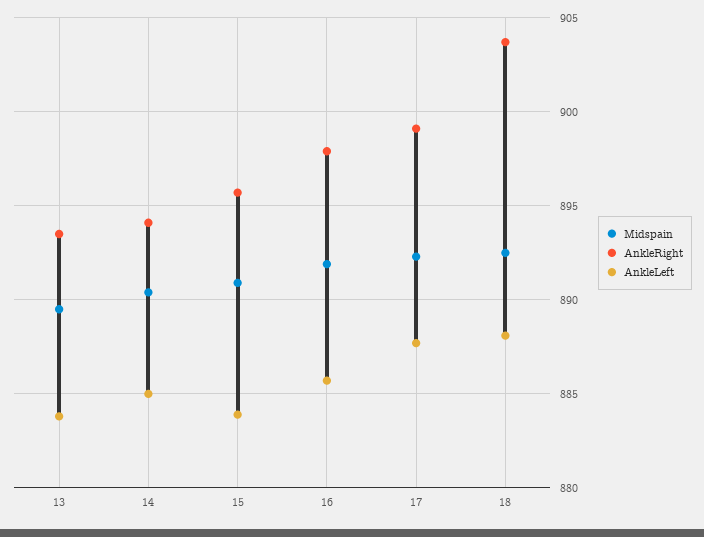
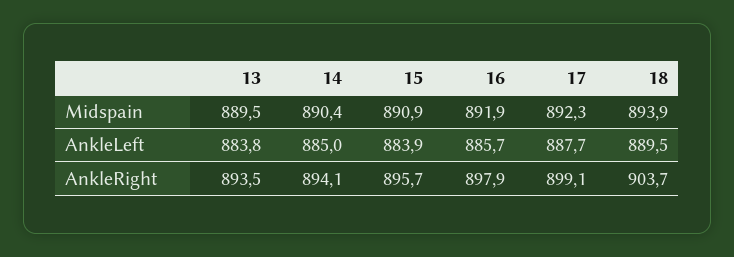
Midspain, 18: 892.5 -> 893.9
AnkleLeft, 18: 888 -> 889.5

